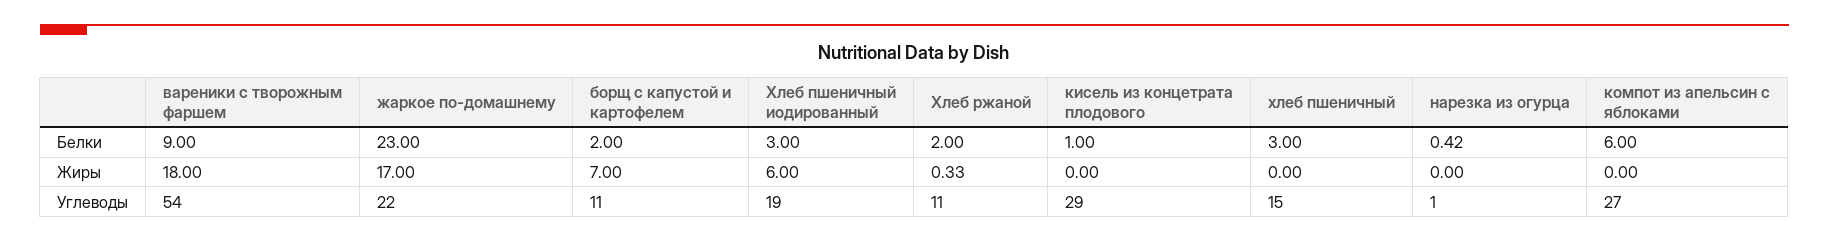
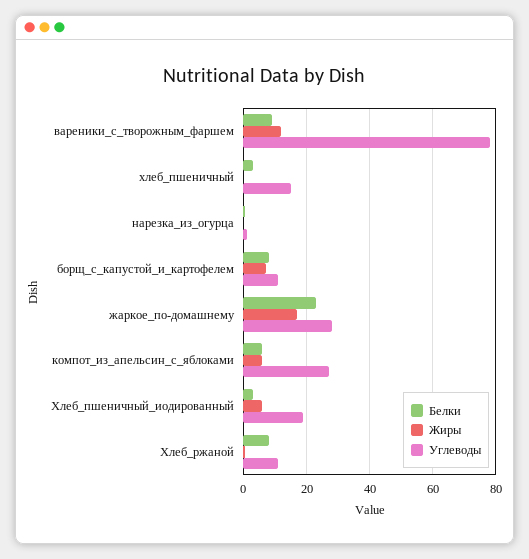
Белки, борщ с капустой и картофелем: 2 -> 8
Белки, Хлеб ржаной: 2 -> 8
Белки, кисель из концетрата плодового: 1 -> none
Жиры, вареники с творожным фаршем: 18 -> 12
Жиры, кисель из концетрата плодового: 0 -> none
Жиры, компот из апельсин с яблоками: 0 -> 6
Углеводы, вареники с творожным фаршем: 54 -> 78
Углеводы, жаркое по-домашнему: 22 -> 28
Углеводы, кисель из концетрата плодового: 29 -> none

